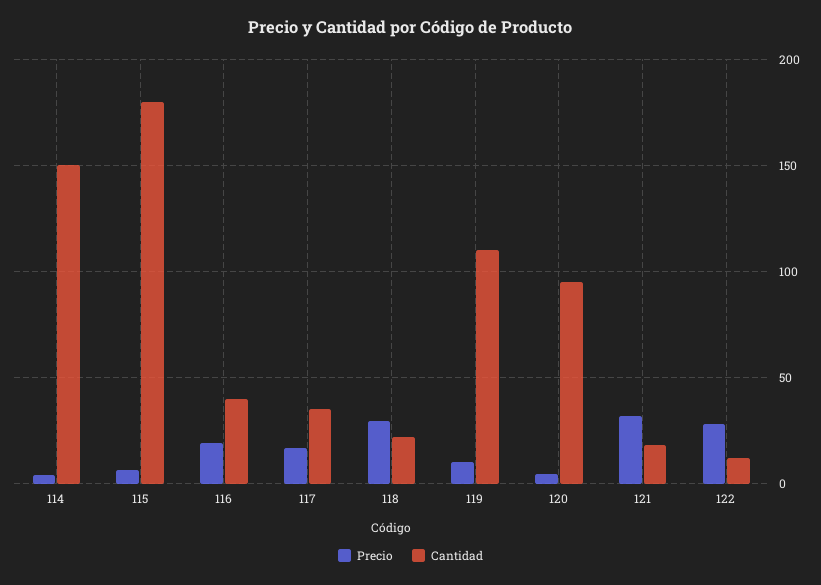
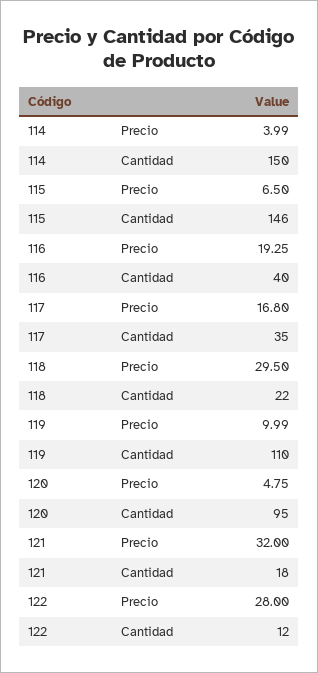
Cantidad, 115: 180 -> 146

